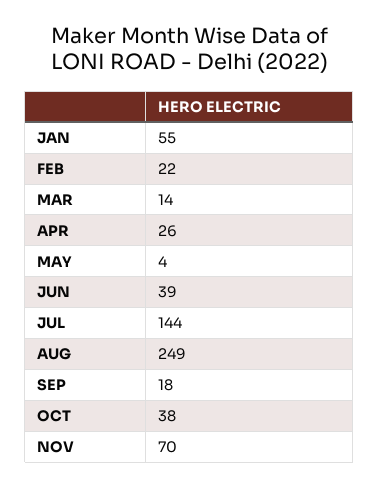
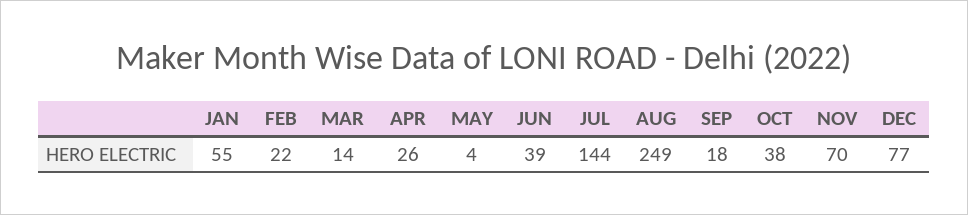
DEC: none -> 77

